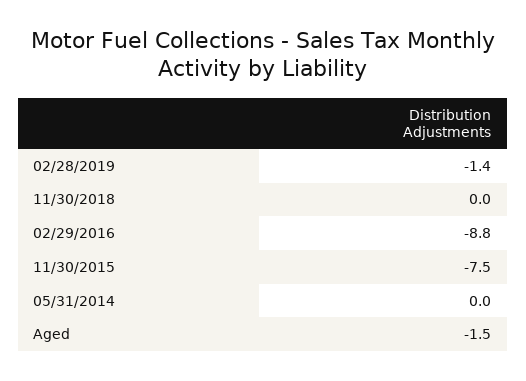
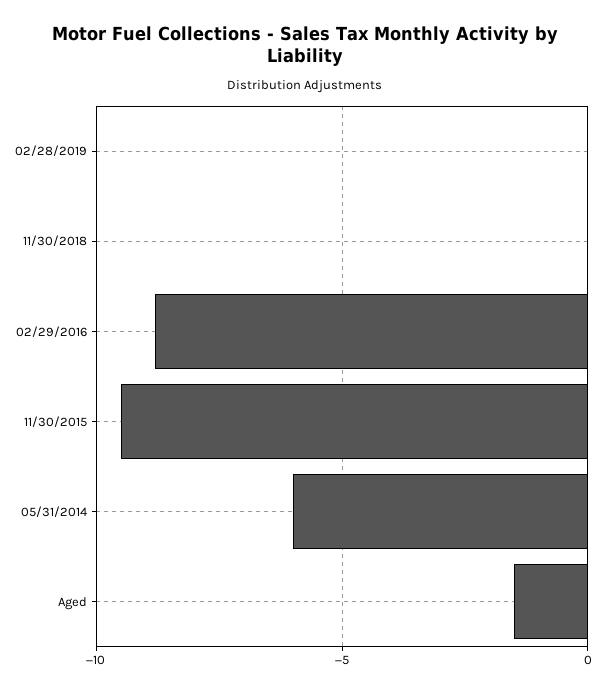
02/28/2019: -1.4 -> 0
11/30/2015: -7.5 -> -9.5
05/31/2014: 0 -> -6

